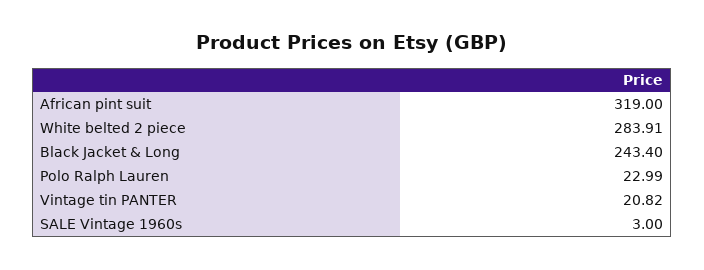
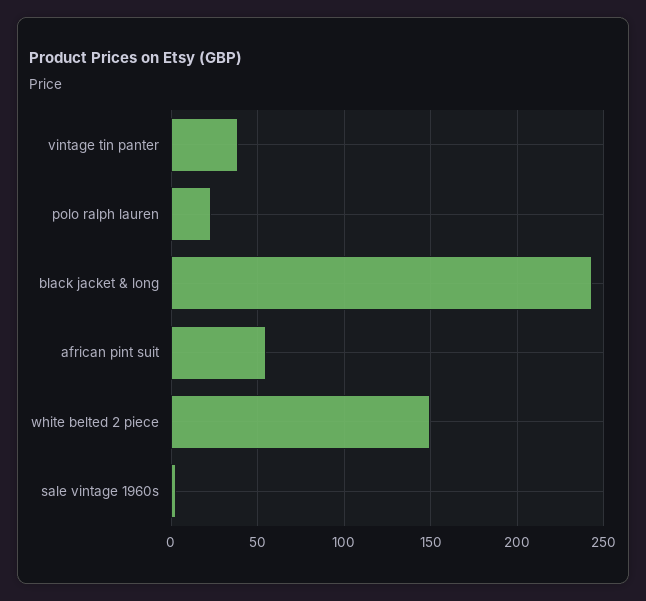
African pint suit: 319 -> 55
White belted 2 piece: 283.91 -> 150
Vintage tin PANTER: 20.82 -> 40

